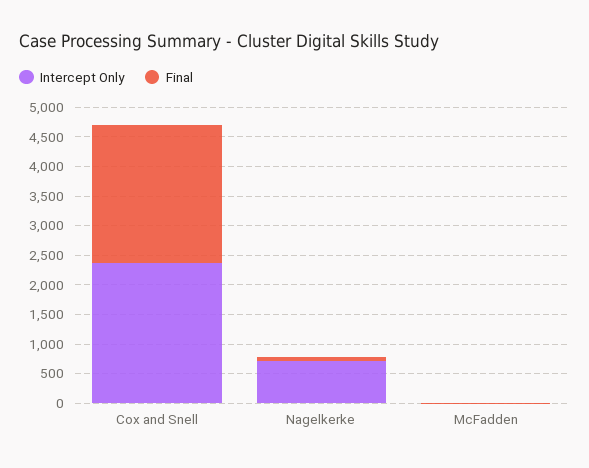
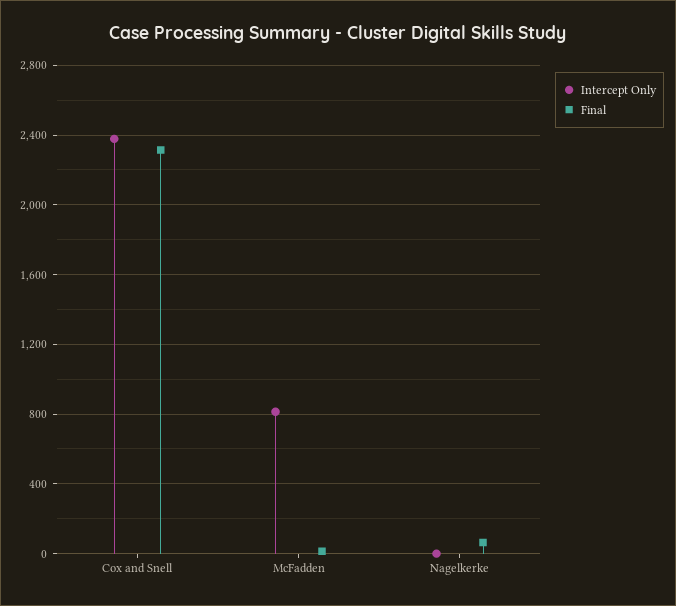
Intercept Only, Nagelkerke: 750 -> 0
Intercept Only, McFadden: 0 -> 800

